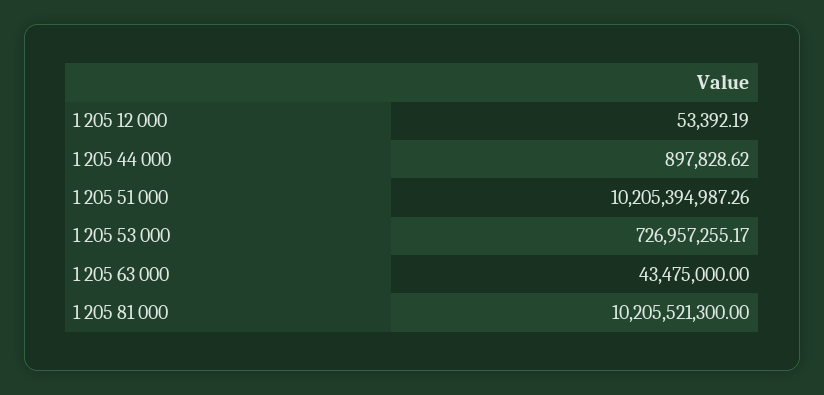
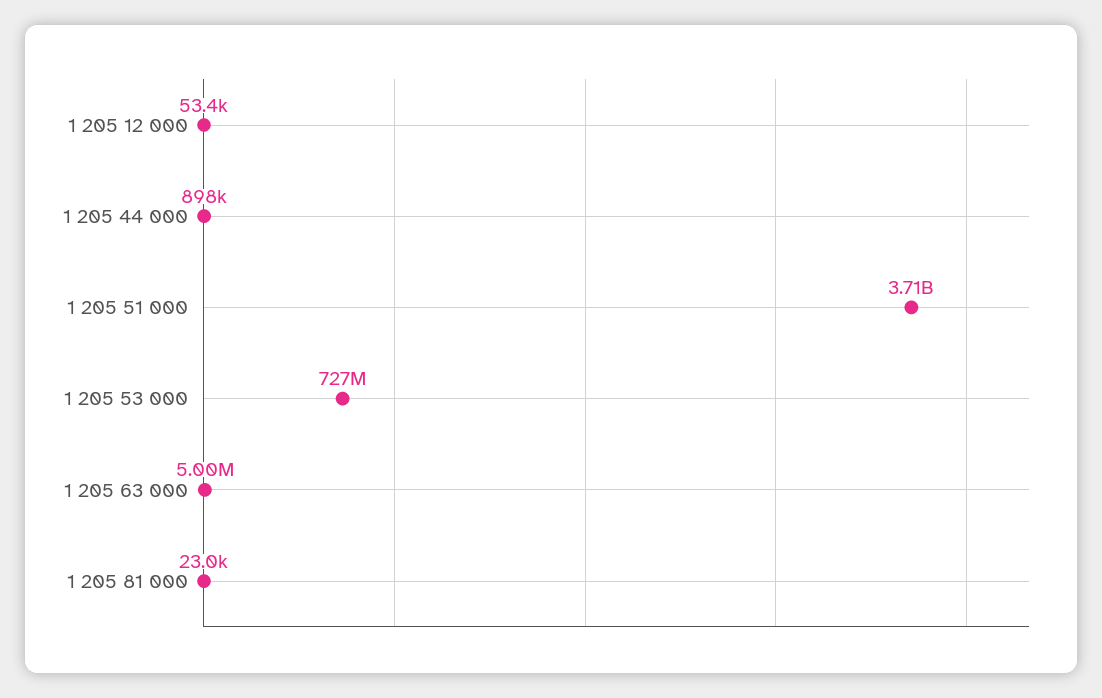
1 205 51 000: 10205394987.26 -> 3710000000
1 205 63 000: 43475000 -> 5000000
1 205 81 000: 10205521300 -> 23000

